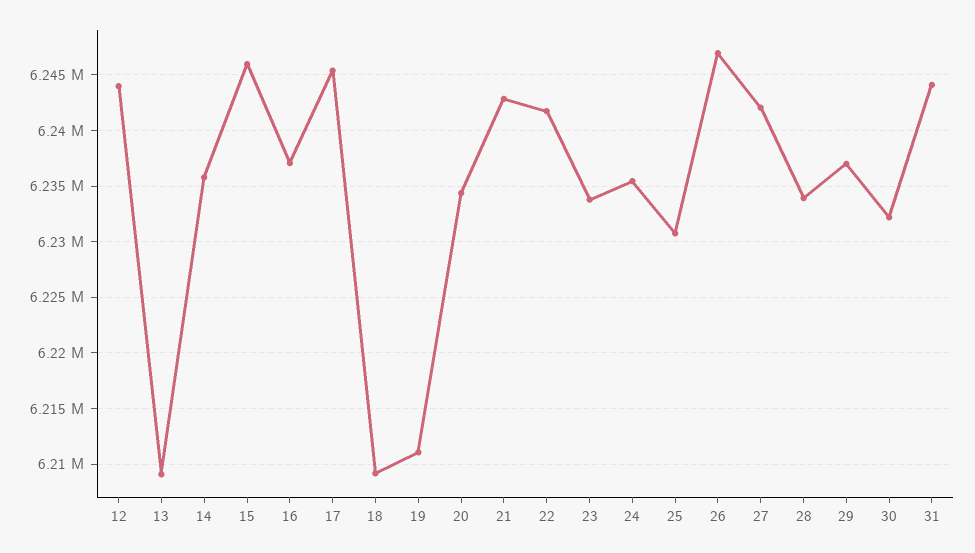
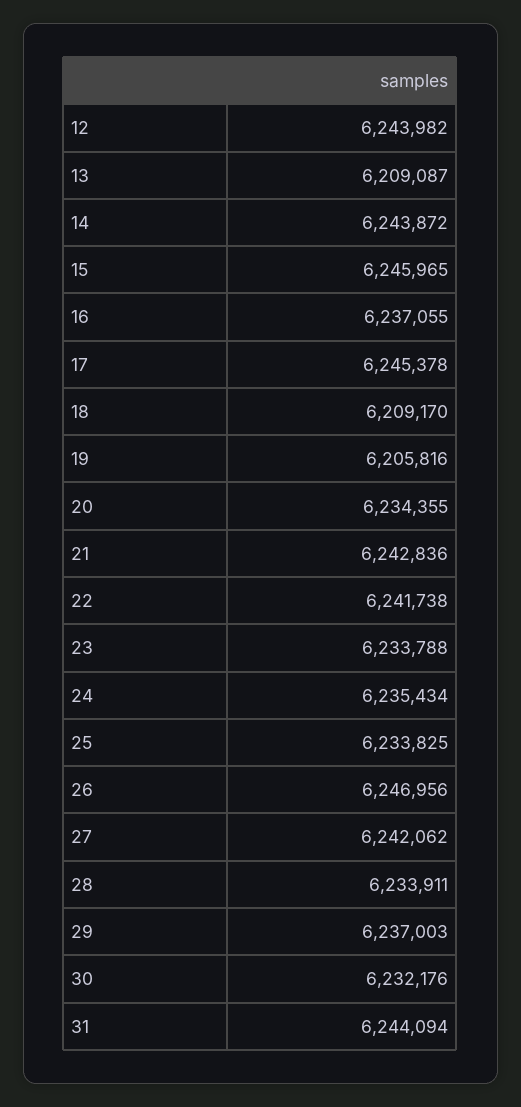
14: 6236000 -> 6243872
19: 6211000 -> 6205816
25: 6231000 -> 6233825

